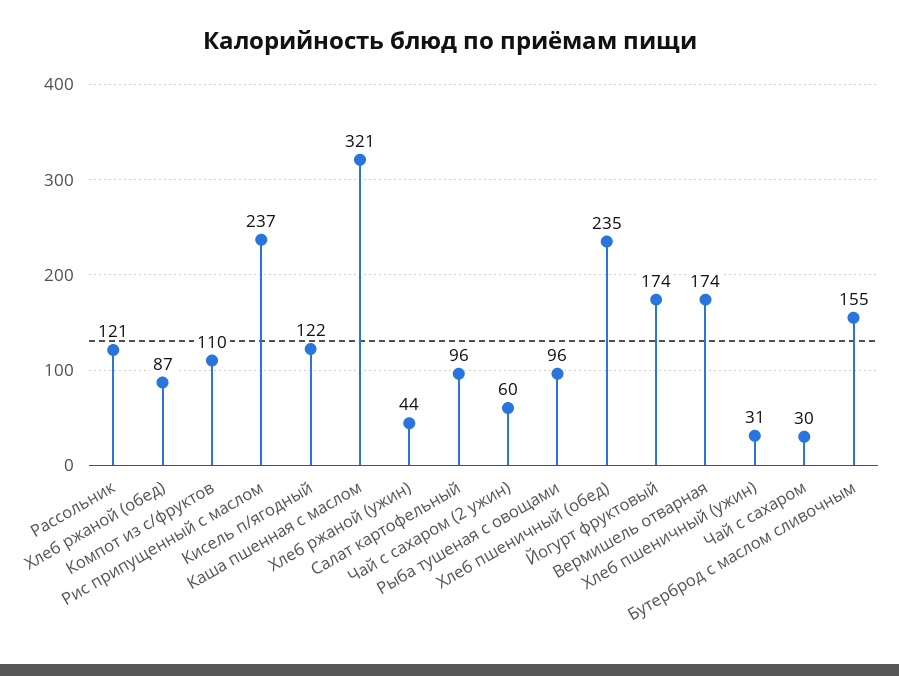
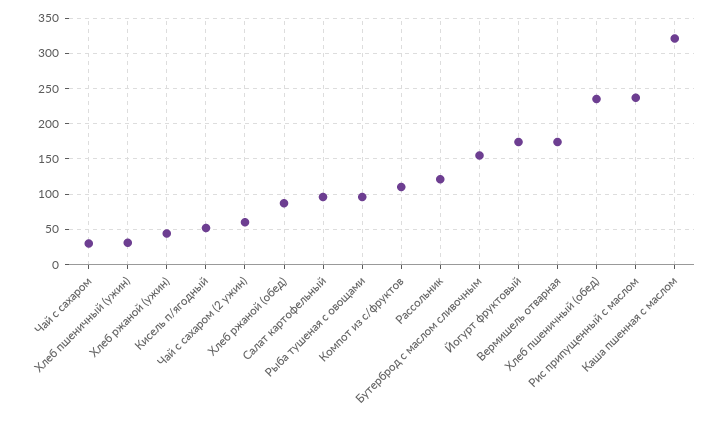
Кисель п/ягодный: 122 -> 50

